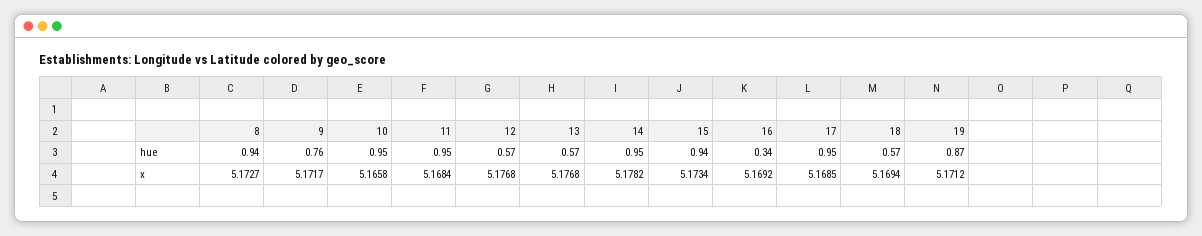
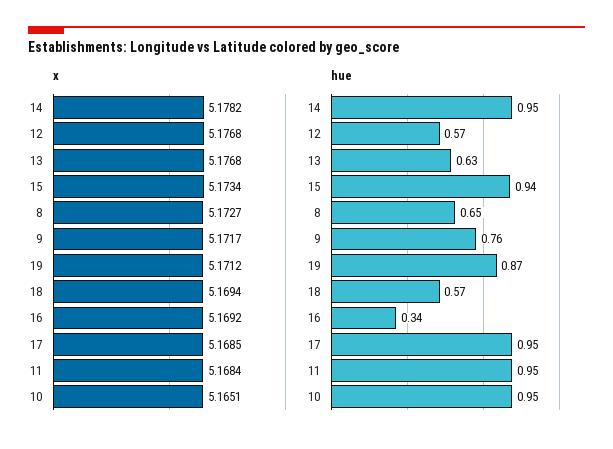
hue, 8: 0.94 -> 0.65
hue, 13: 0.57 -> 0.63
x, 10: 5.1658 -> 5.1651

